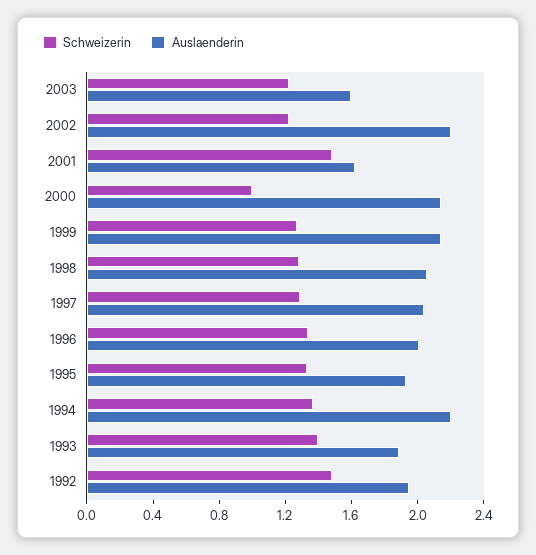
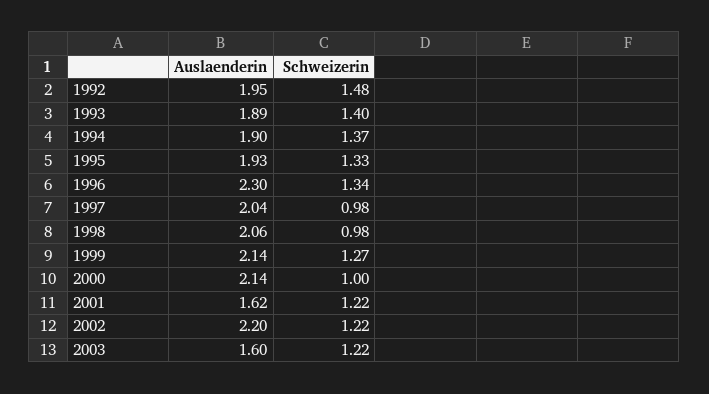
Schweizerin, 2001: 1.5 -> 1.22
Schweizerin, 1998: 1.3 -> 0.98
Schweizerin, 1997: 1.3 -> 0.98
Auslaenderin, 1996: 2 -> 2.3
Auslaenderin, 1994: 2.2 -> 1.9

